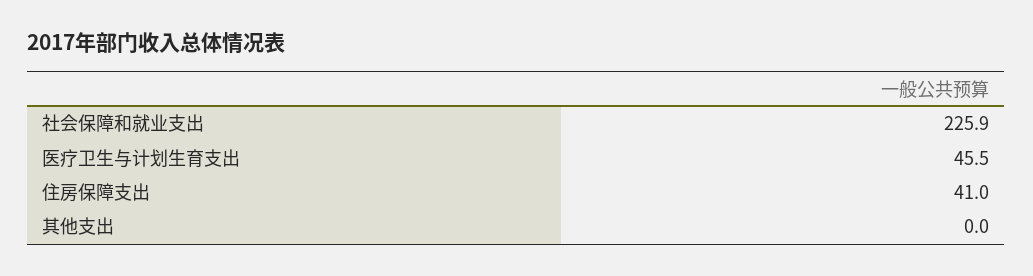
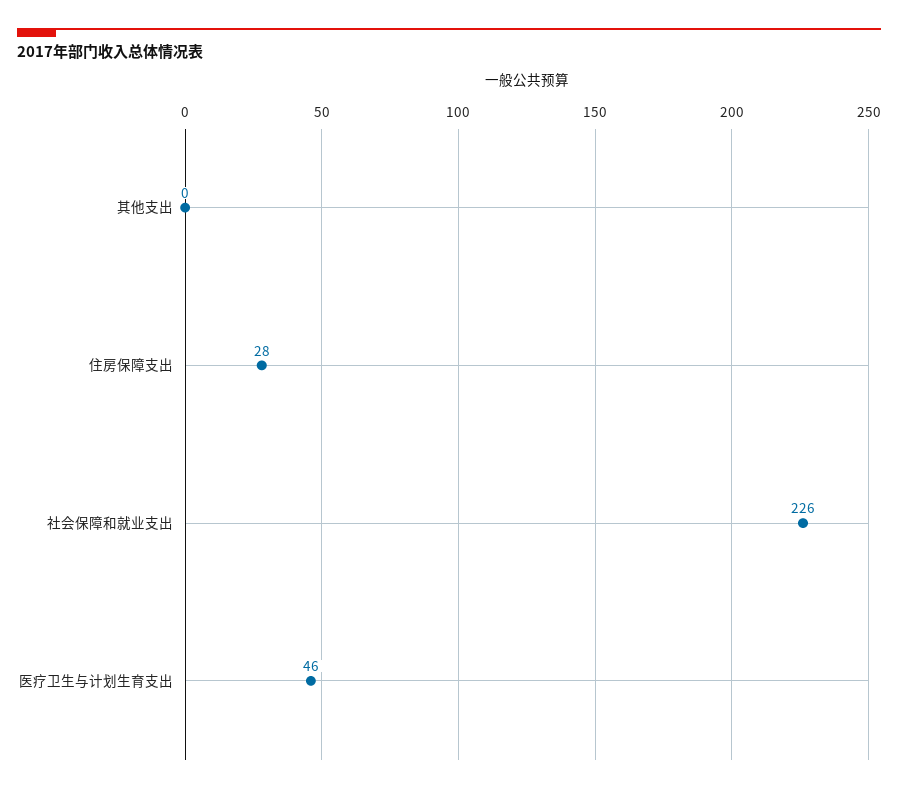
住房保障支出: 41 -> 28

